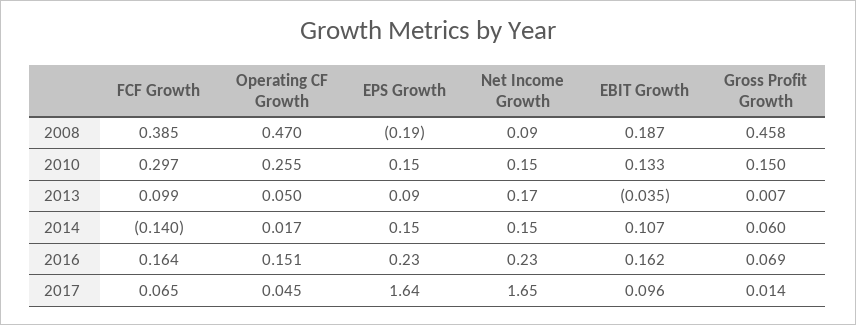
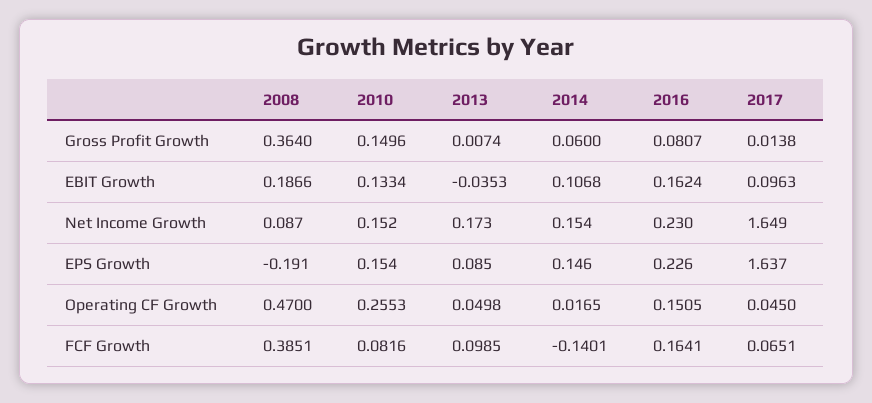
Gross Profit Growth, 2008: 0.458 -> 0.364
FCF Growth, 2010: 0.297 -> 0.0816
Gross Profit Growth, 2016: 0.069 -> 0.0807

